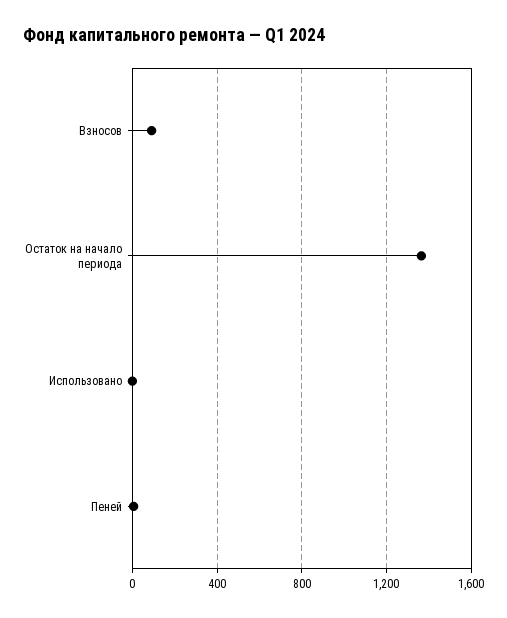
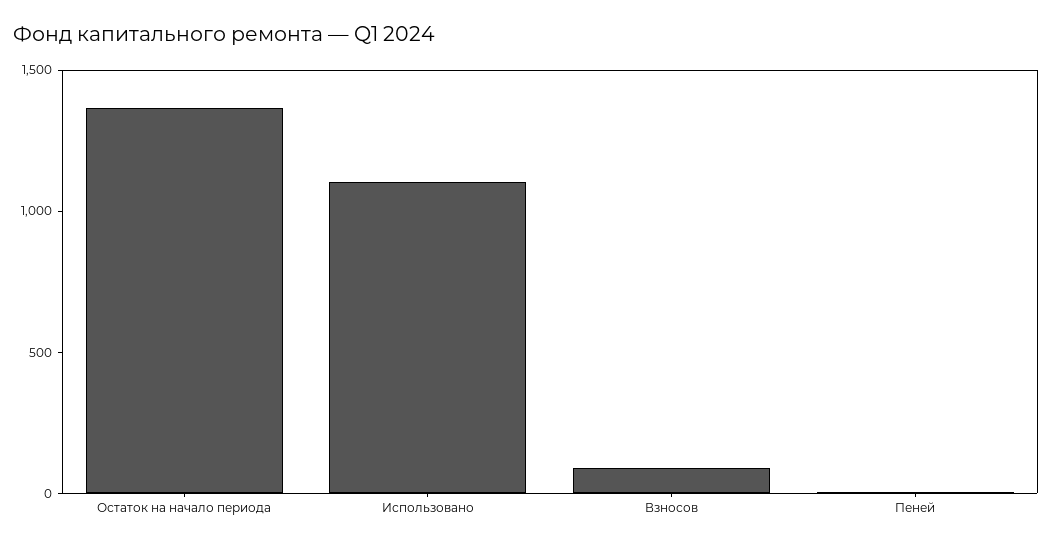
Использовано: 0 -> 1100

